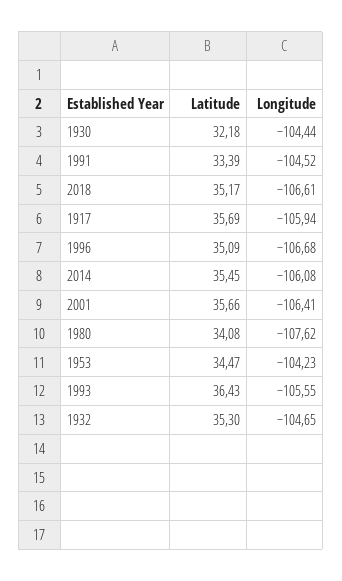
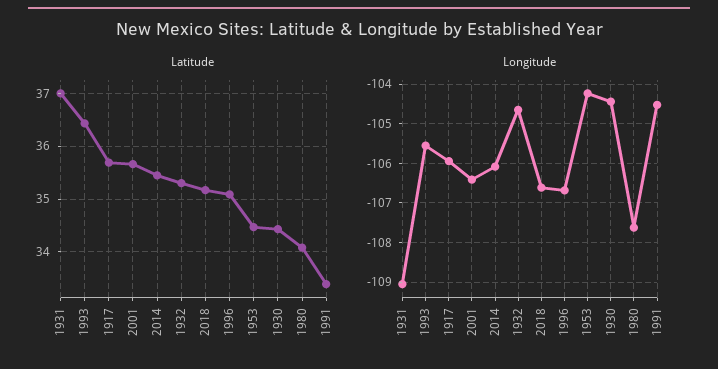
Latitude, 1930: 32.18 -> 34.4
Latitude, 1931: none -> 37
Longitude, 1931: none -> -109

